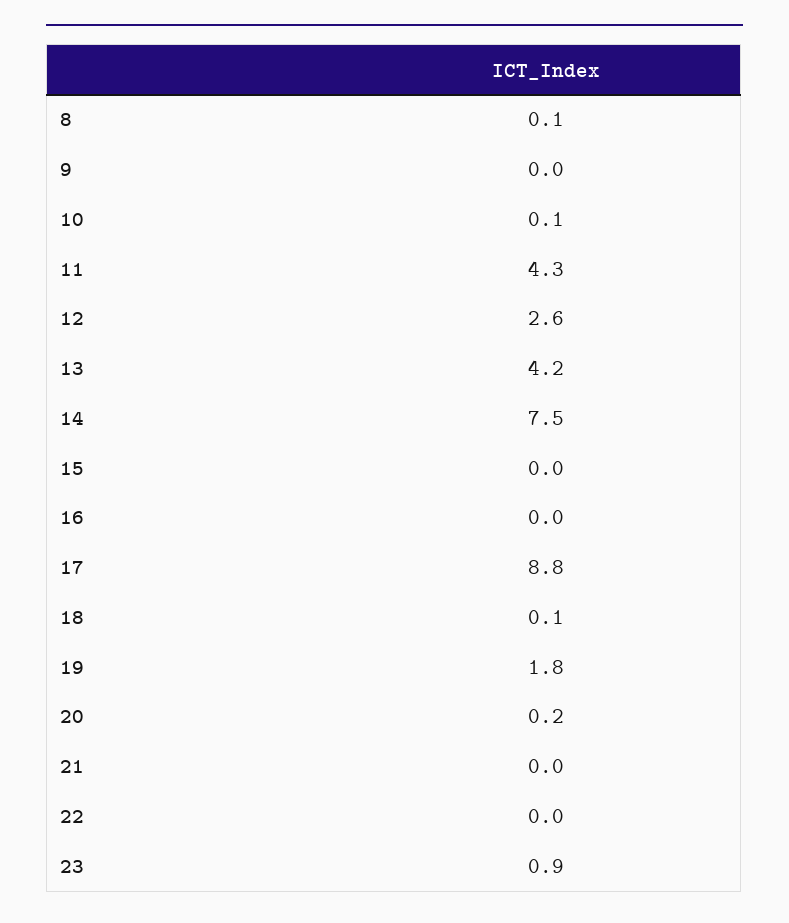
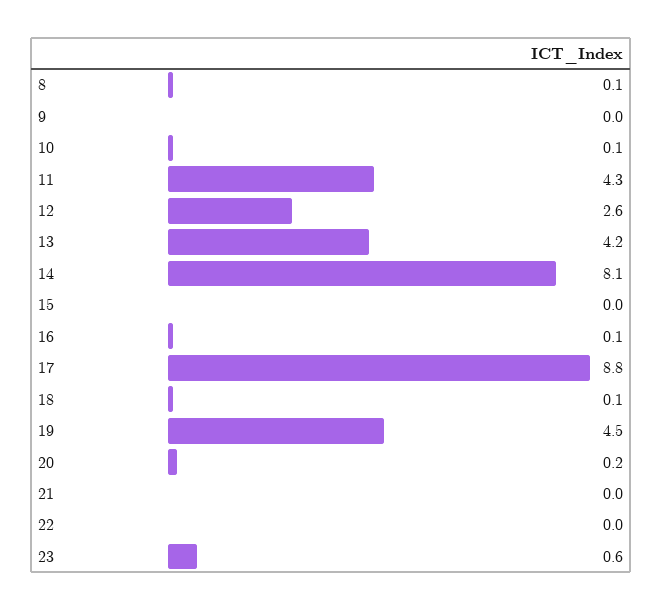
14: 7.5 -> 8.1
16: 0 -> 0.1
19: 1.8 -> 4.5
23: 0.9 -> 0.6

